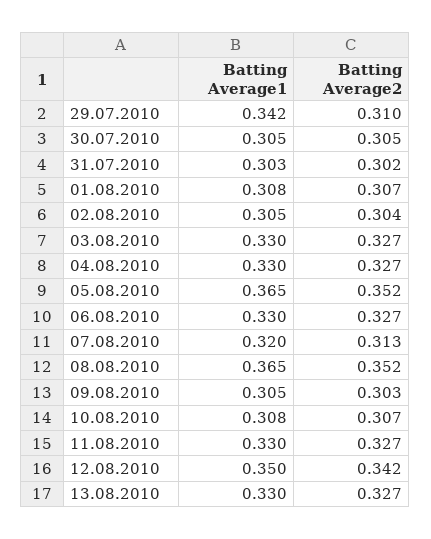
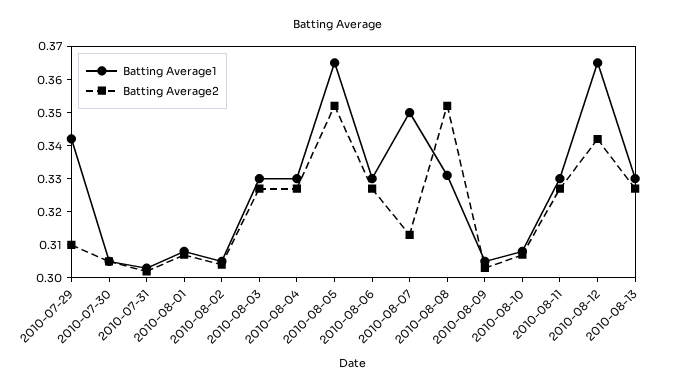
Batting Average1, 07.08.2010: 0.32 -> 0.35
Batting Average1, 08.08.2010: 0.365 -> 0.33
Batting Average1, 12.08.2010: 0.35 -> 0.365

